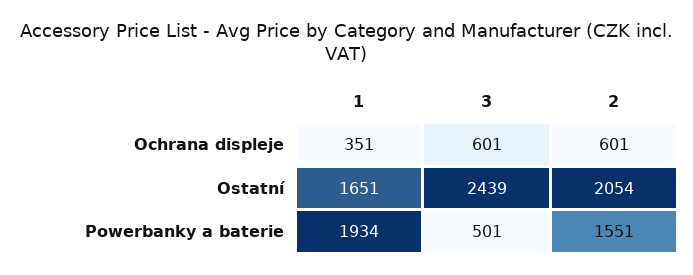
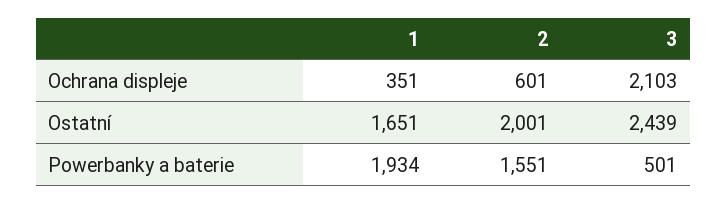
3, Ochrana displeje: 601 -> 2103
2, Ostatní: 2054 -> 2001

